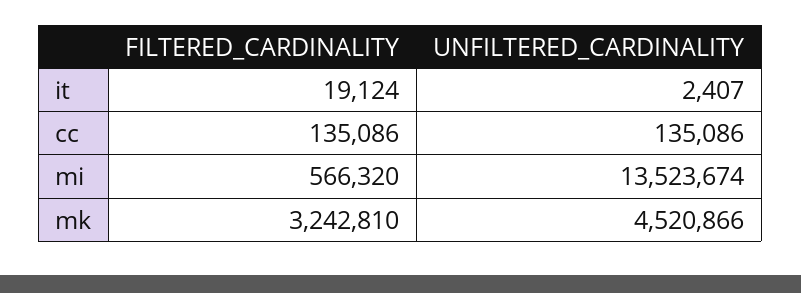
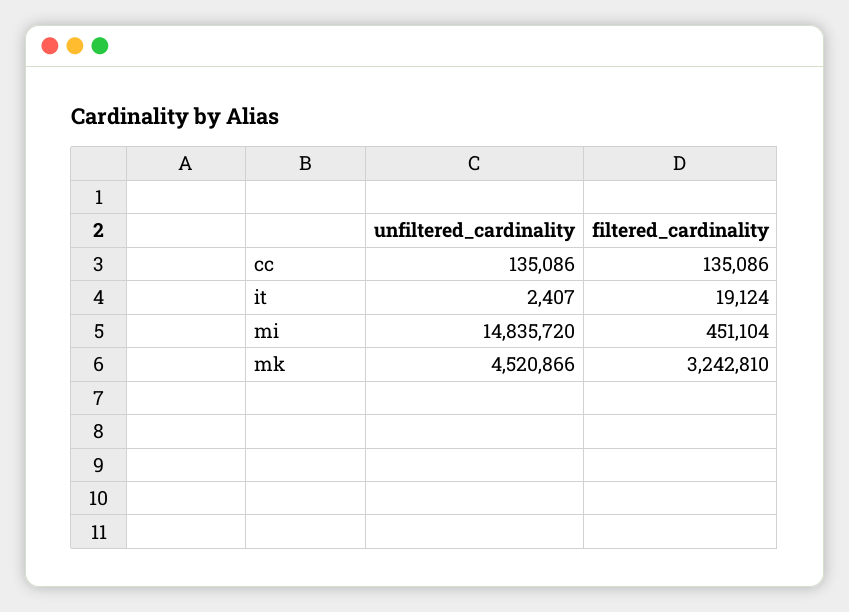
FILTERED_CARDINALITY, mi: 566320 -> 451104
UNFILTERED_CARDINALITY, mi: 13523674 -> 14835720

